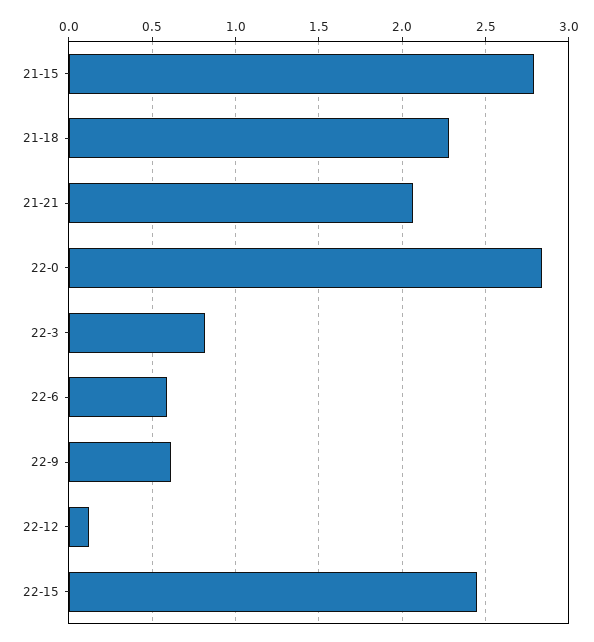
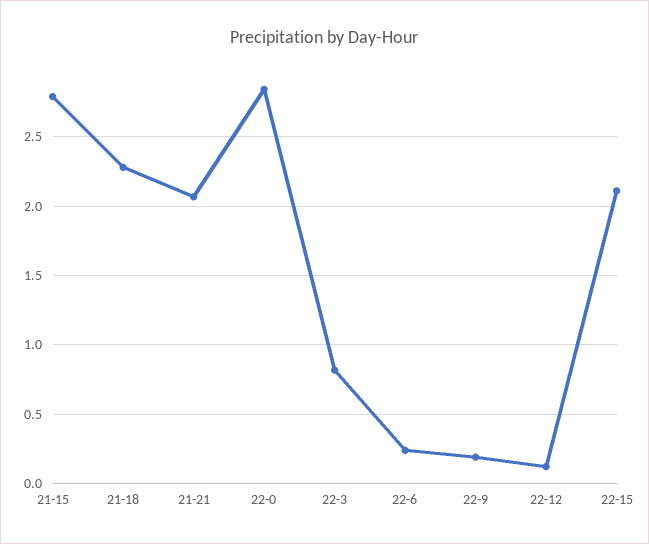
22-6: 0.6 -> 0.25
22-9: 0.6 -> 0.2
22-15: 2.45 -> 2.1

